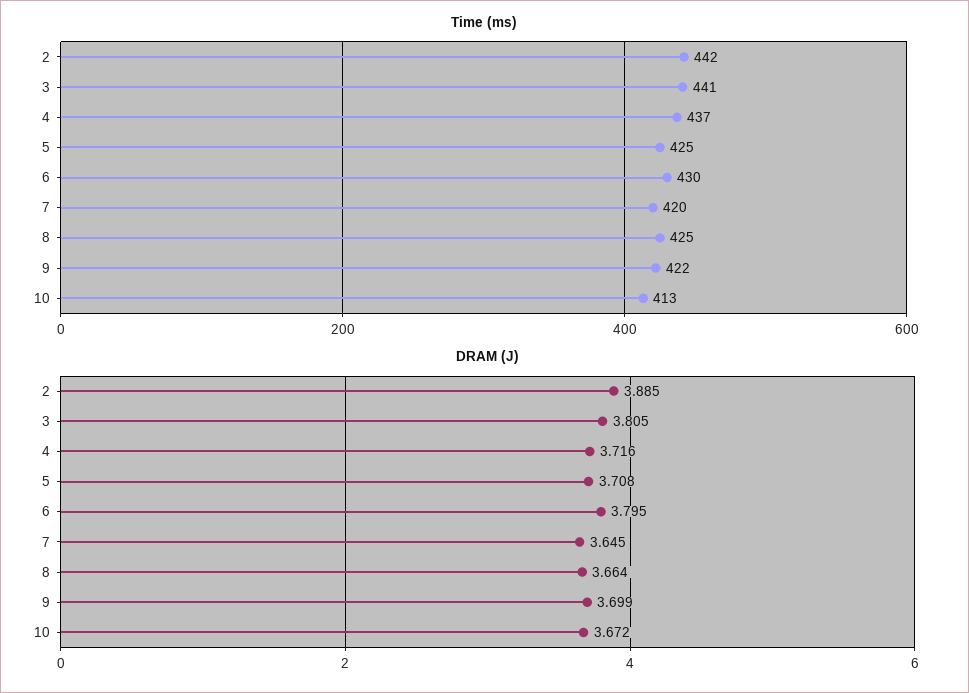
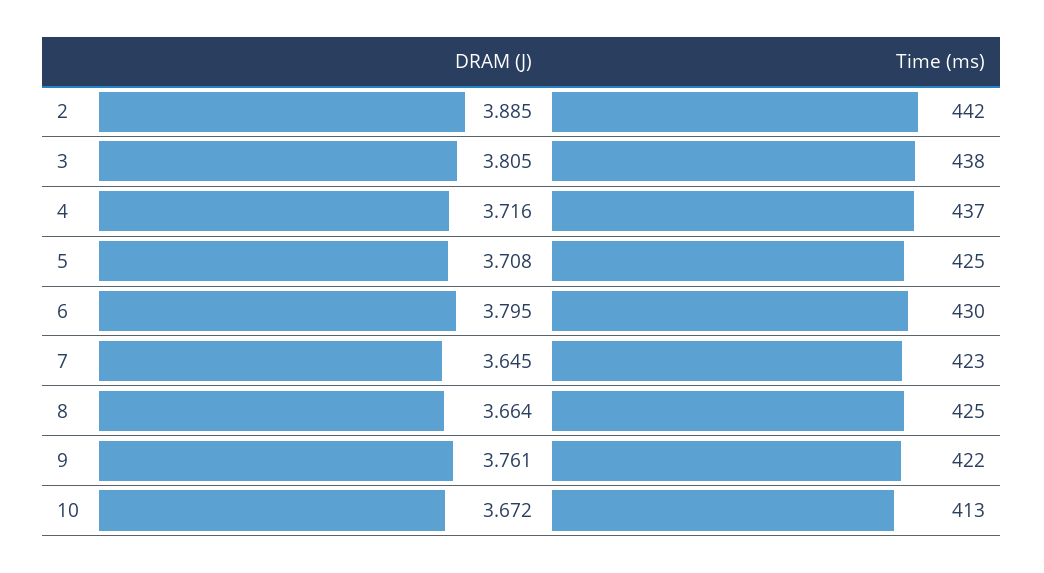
Time (ms), 3: 441 -> 438
Time (ms), 7: 420 -> 423
DRAM (J), 9: 3.699 -> 3.761

